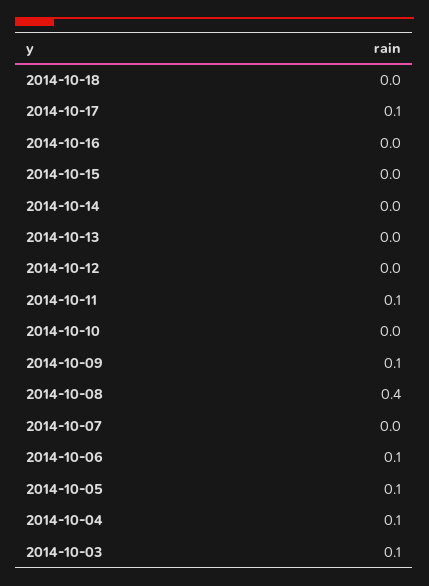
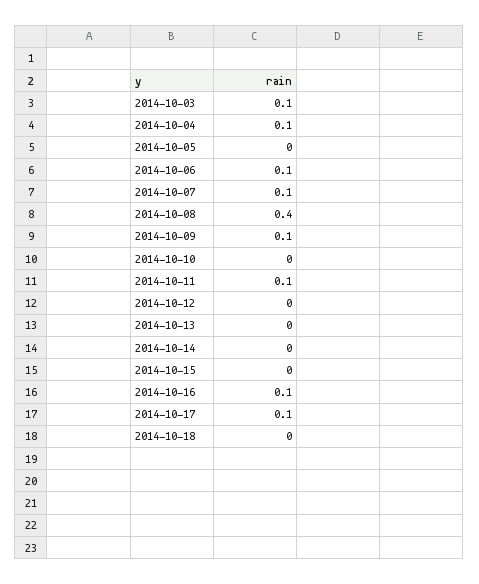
2014-10-16: 0 -> 0.1
2014-10-07: 0 -> 0.1
2014-10-05: 0.1 -> 0

